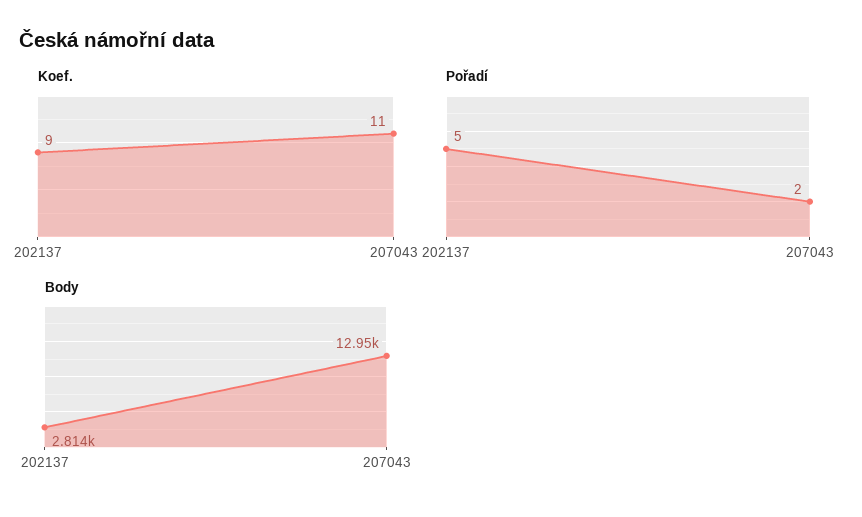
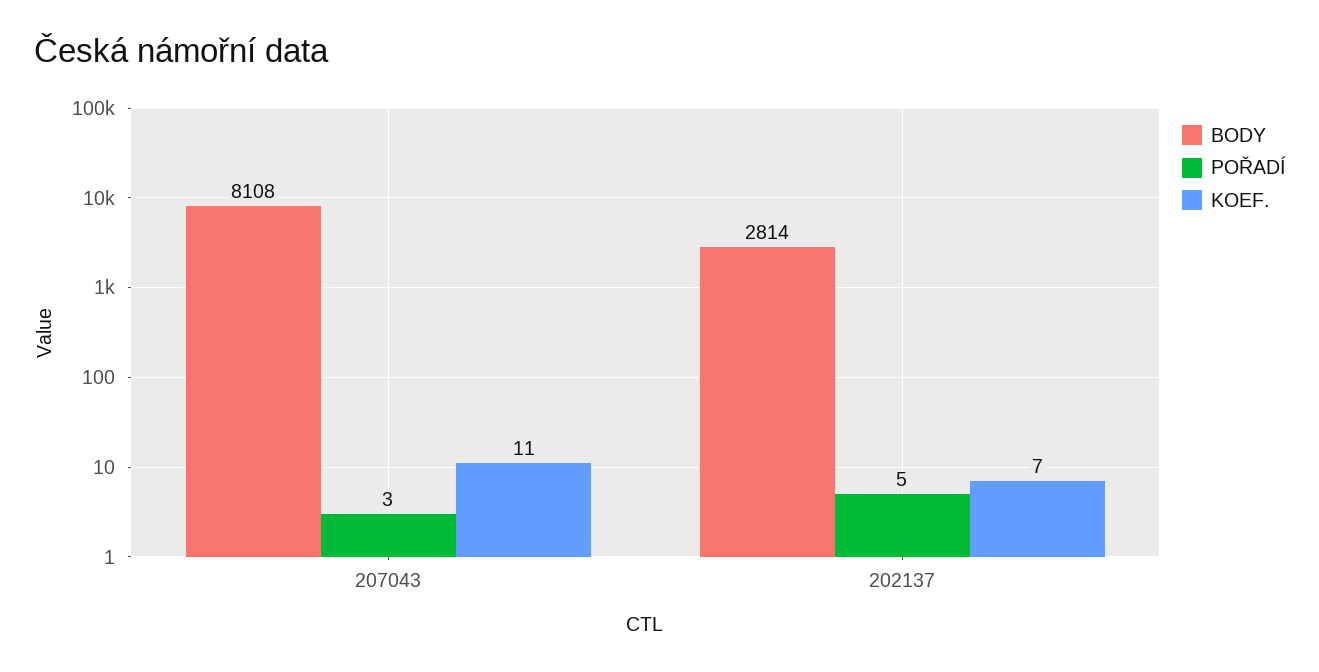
Koef., 202137: 9 -> 7
Pořadí, 207043: 2 -> 3
Body, 207043: 12950 -> 8108

